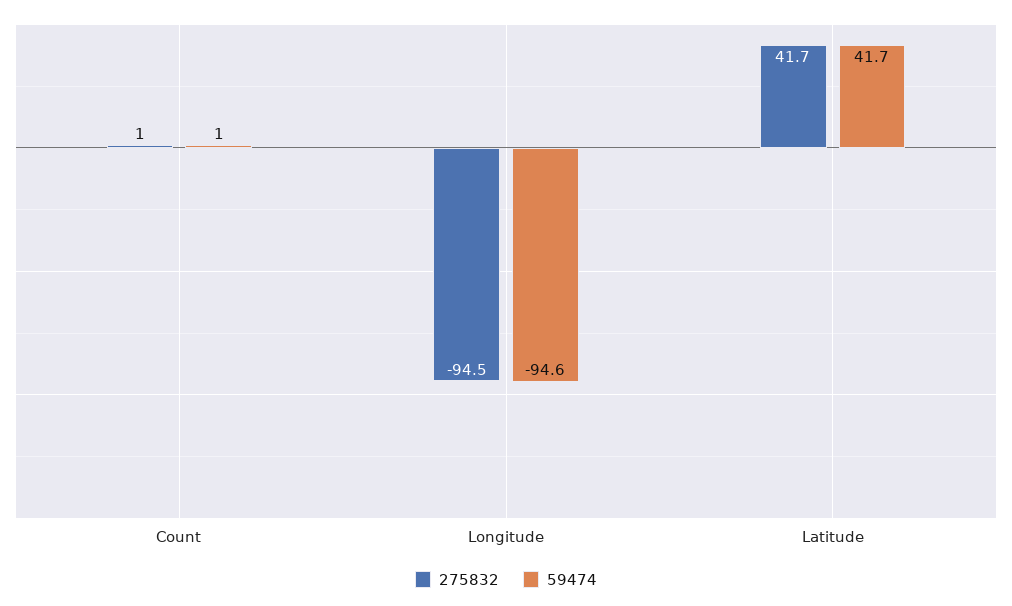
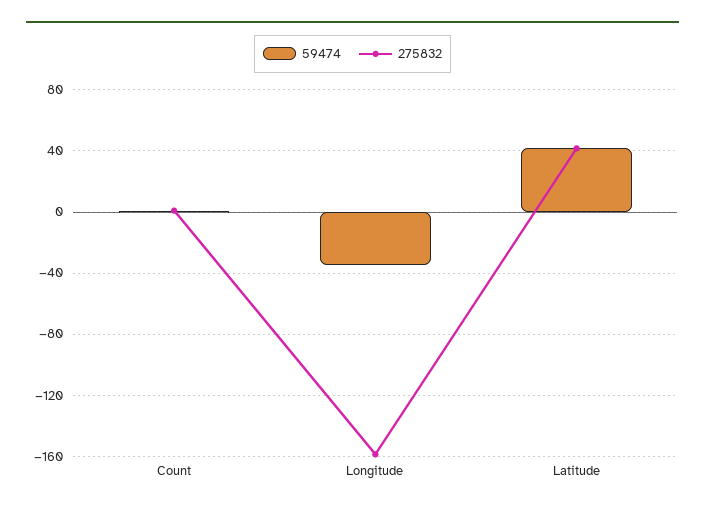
275832, Longitude: -94.5 -> -160
59474, Longitude: -94.6 -> -35

